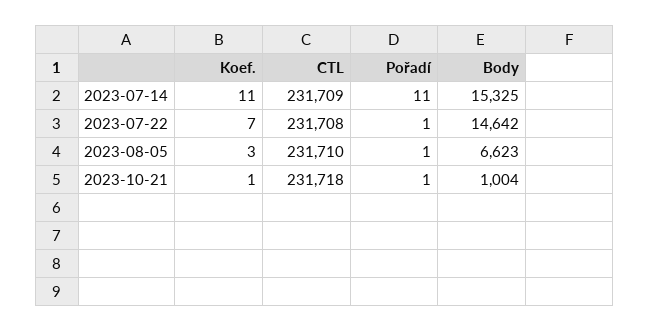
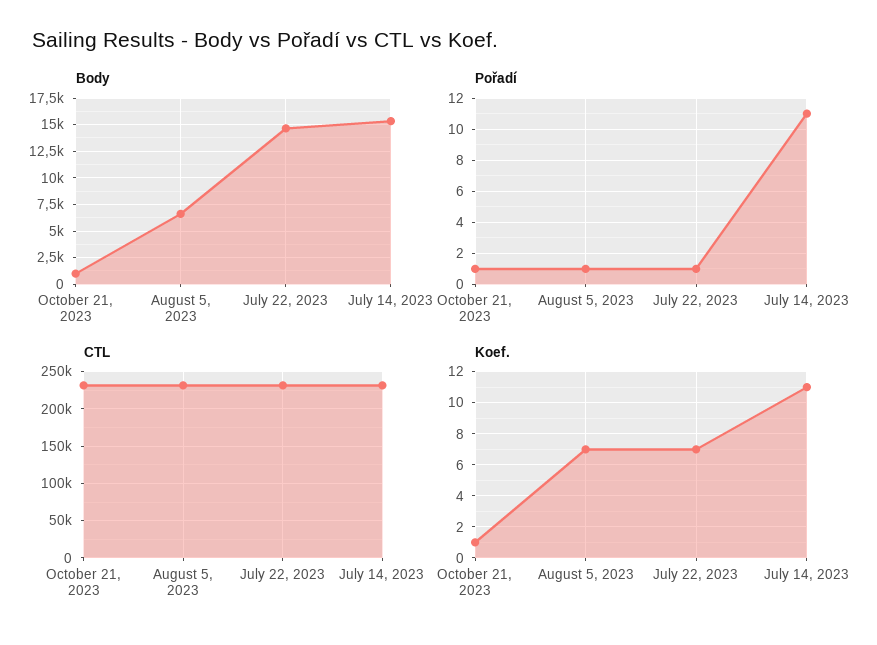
Koef., 2023-08-05: 3 -> 7

